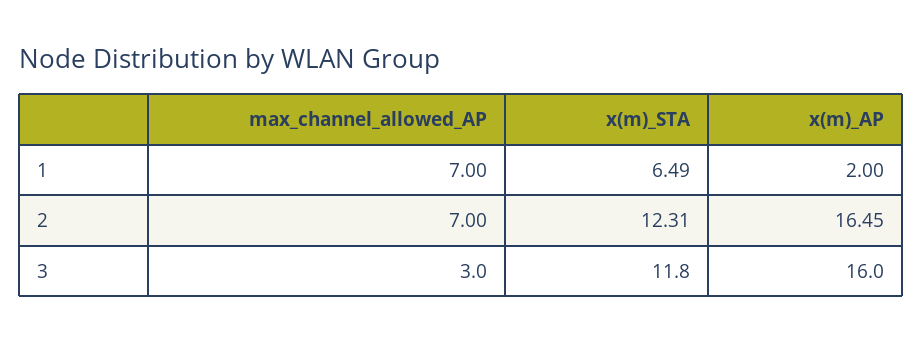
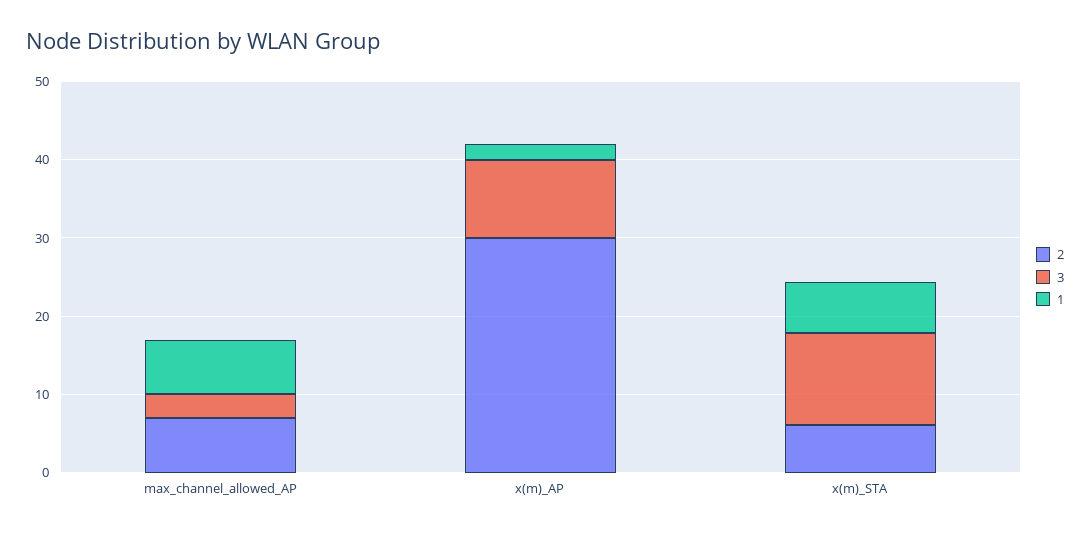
2, x(m)_STA: 12.31 -> 6
2, x(m)_AP: 16.45 -> 30
3, x(m)_AP: 16 -> 10

